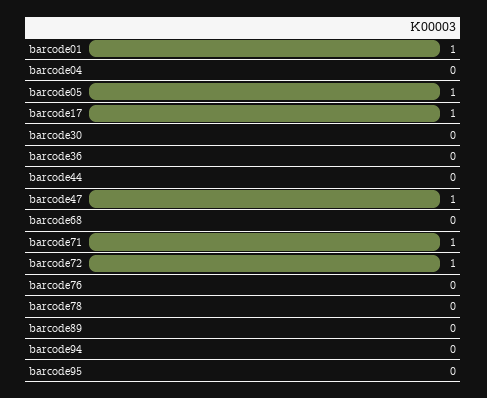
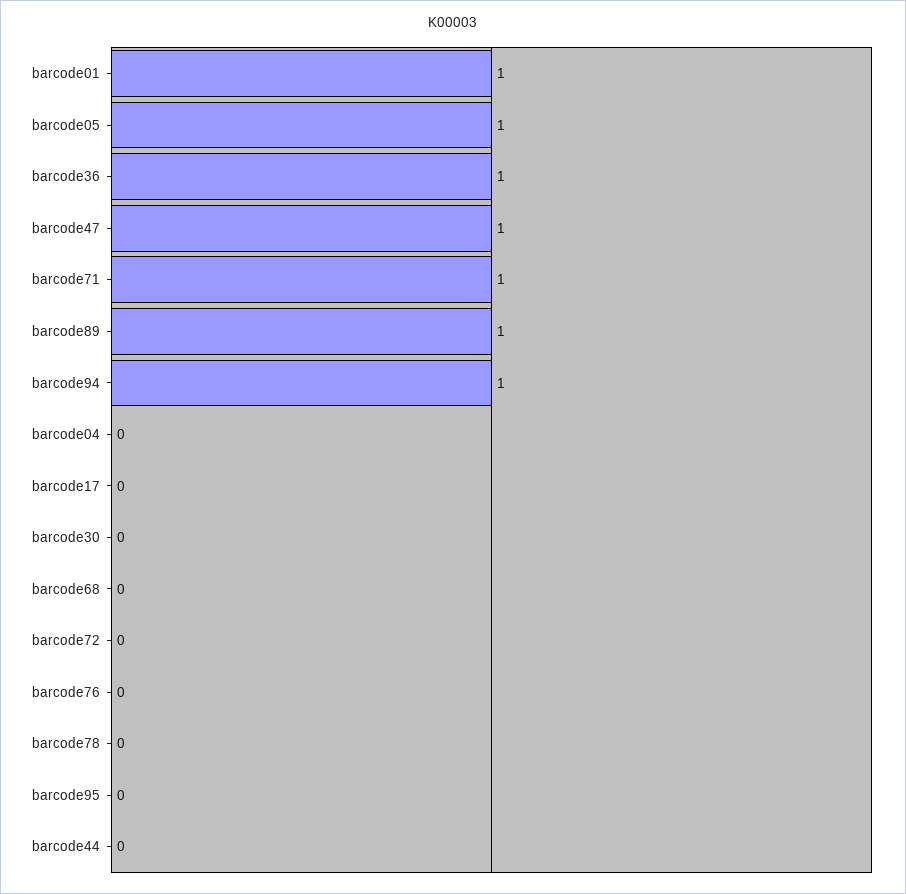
barcode17: 1 -> 0
barcode36: 0 -> 1
barcode72: 1 -> 0
barcode89: 0 -> 1
barcode94: 0 -> 1

